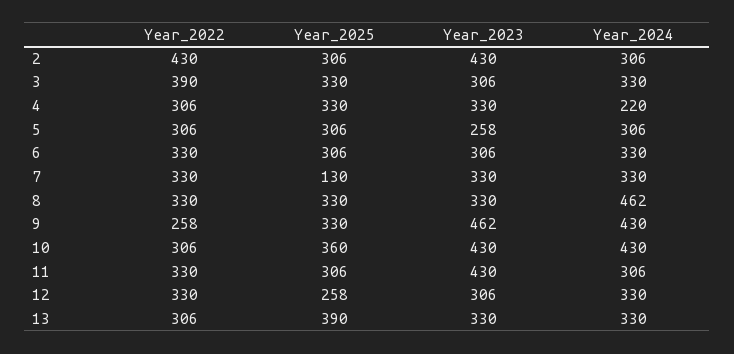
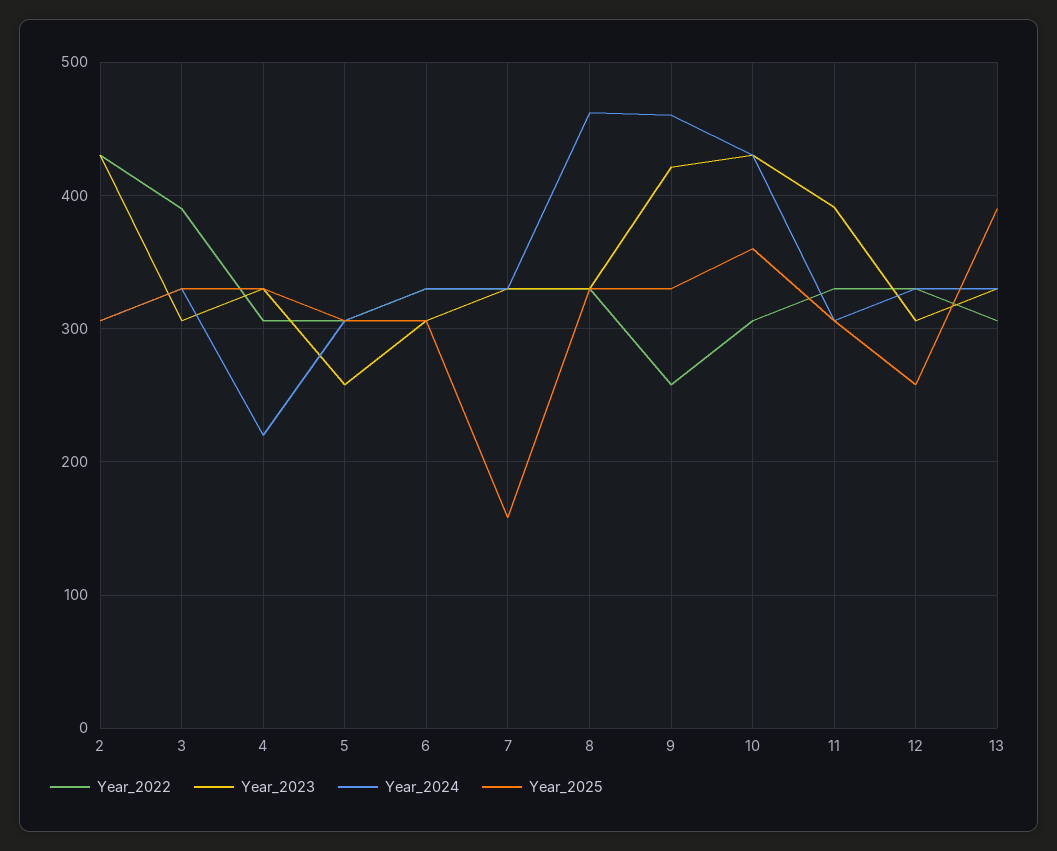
Year_2025, 7: 130 -> 160
Year_2023, 9: 462 -> 420
Year_2024, 9: 430 -> 460
Year_2023, 11: 430 -> 390

